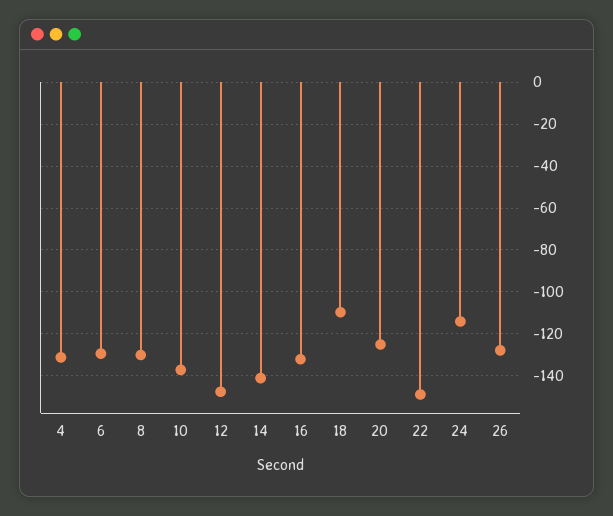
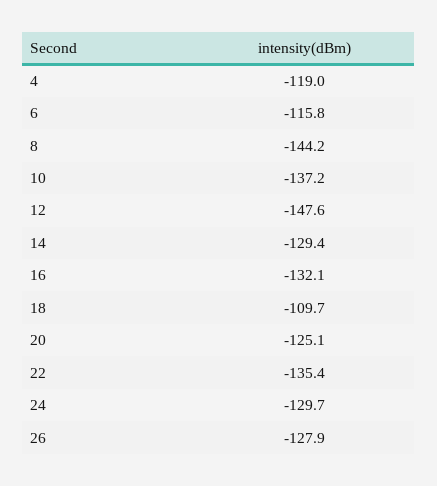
4: -130 -> -119
6: -130 -> -115.8
8: -130 -> -144.2
14: -140 -> -129.4
22: -150 -> -135.4
24: -115 -> -129.7

